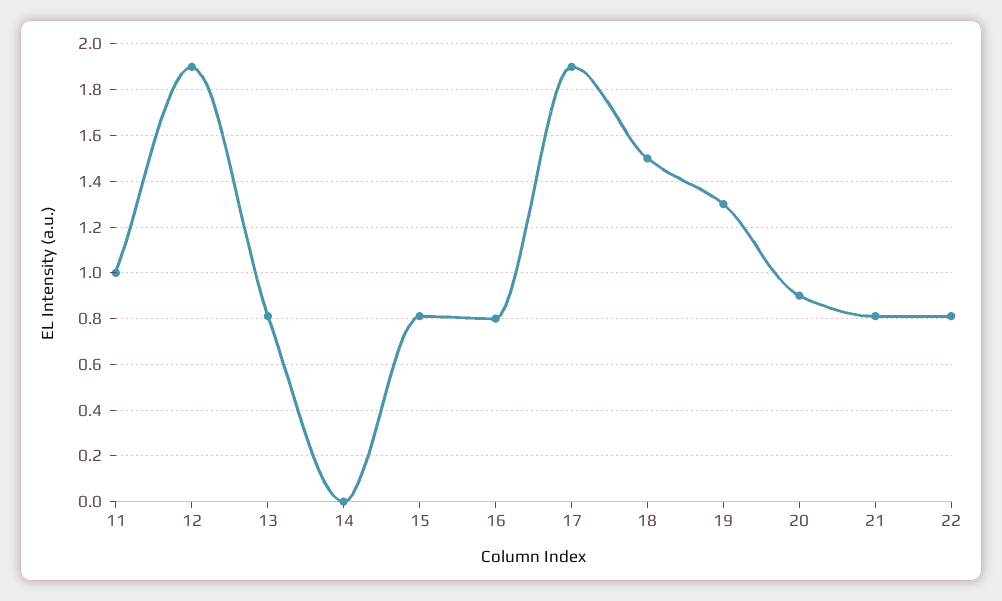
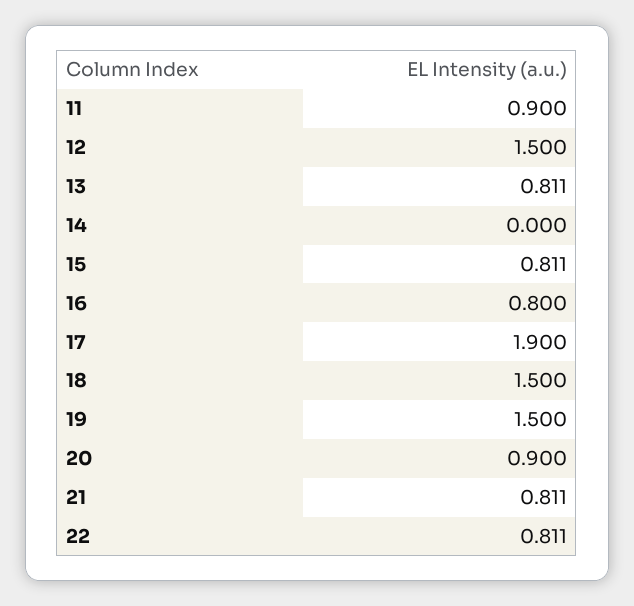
11: 1 -> 0.9
12: 1.9 -> 1.5
19: 1.3 -> 1.5

